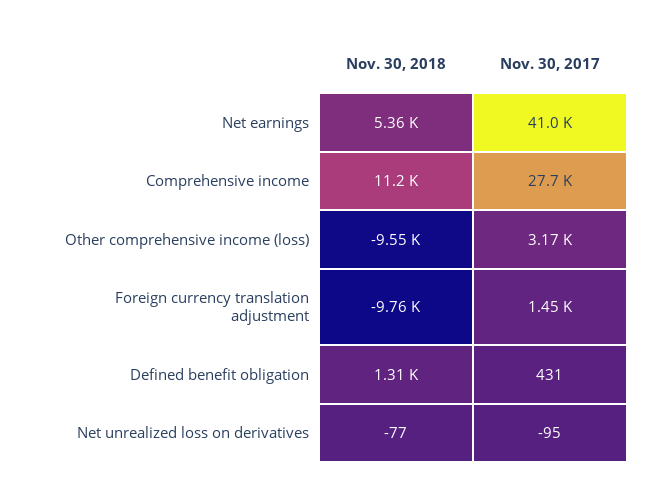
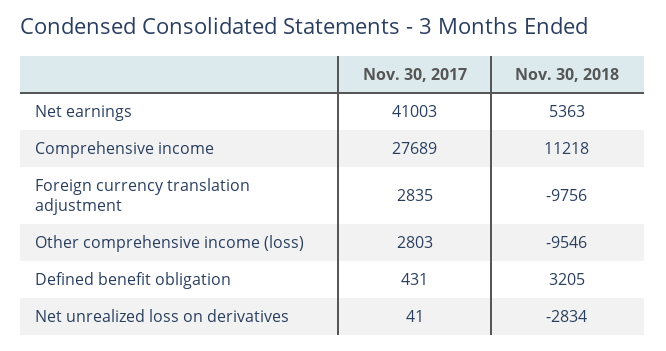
Nov. 30, 2017, Other comprehensive income (loss): 3170 -> 2803
Nov. 30, 2017, Foreign currency translation adjustment: 1450 -> 2835
Nov. 30, 2018, Defined benefit obligation: 1310 -> 3205
Nov. 30, 2018, Net unrealized loss on derivatives: -77 -> -2834
Nov. 30, 2017, Net unrealized loss on derivatives: -95 -> 41

